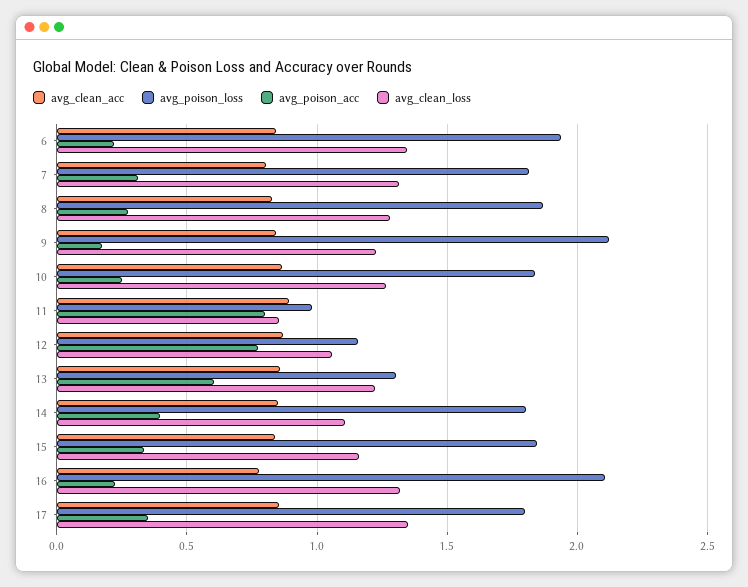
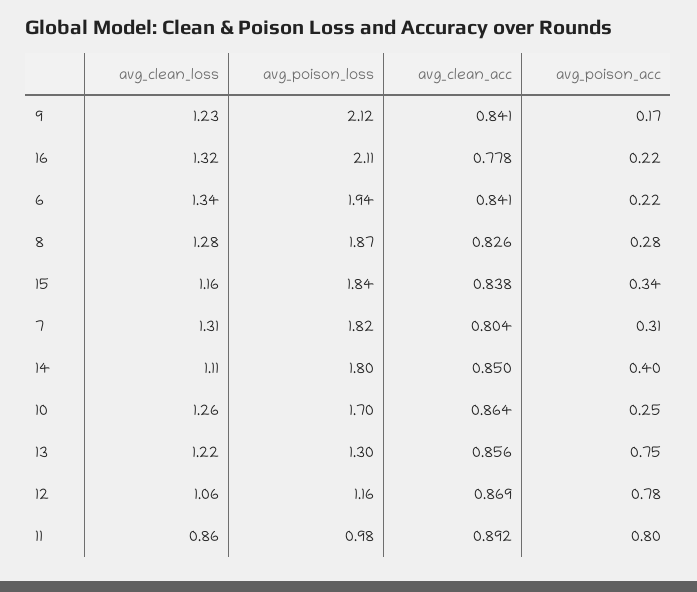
avg_poison_loss, 10: 1.85 -> 1.7
avg_poison_acc, 13: 0.6 -> 0.75
avg_clean_acc, 17: 0.85 -> none
avg_poison_loss, 17: 1.8 -> none
avg_poison_acc, 17: 0.35 -> none
avg_clean_loss, 17: 1.35 -> none

